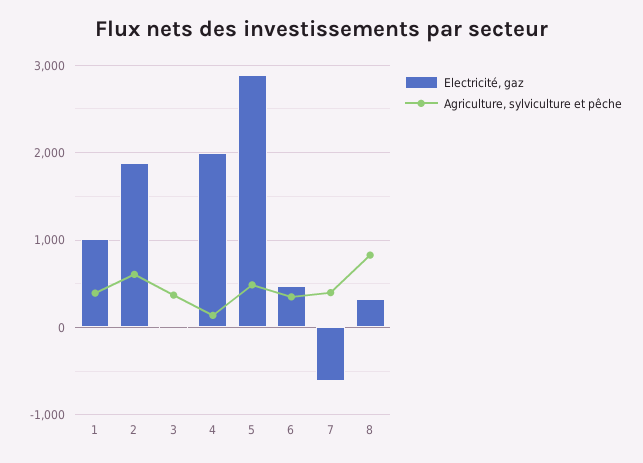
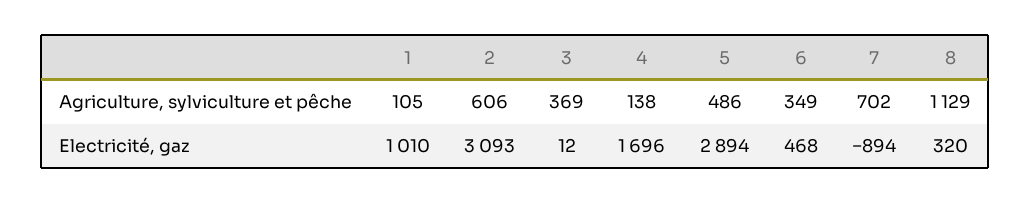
Agriculture, sylviculture et pêche, 1: 400 -> 105
Electricité, gaz, 2: 1900 -> 3093
Electricité, gaz, 4: 2000 -> 1696
Electricité, gaz, 7: -600 -> -894
Agriculture, sylviculture et pêche, 7: 400 -> 702
Agriculture, sylviculture et pêche, 8: 800 -> 1129

